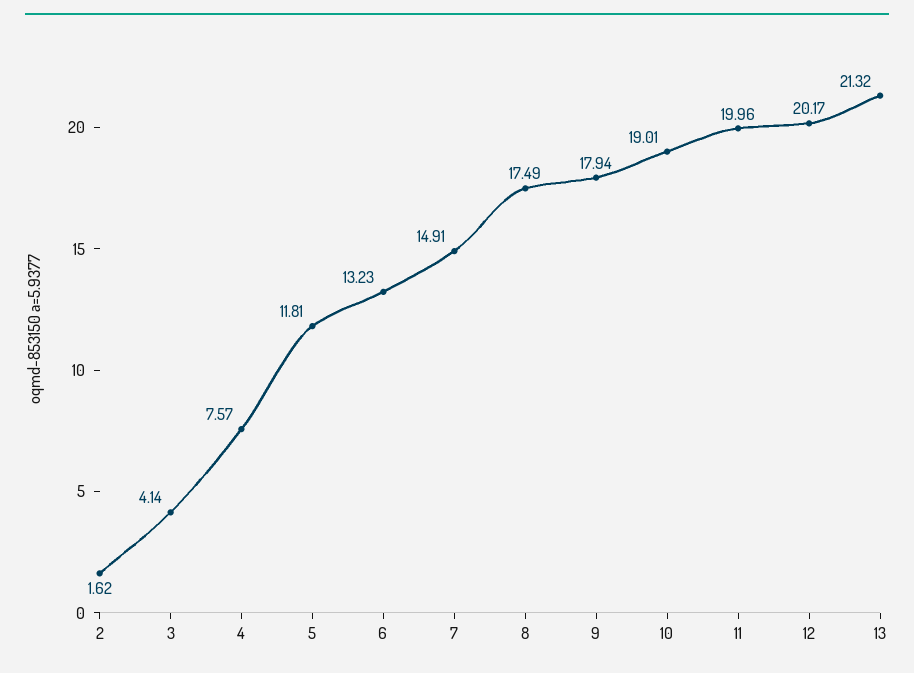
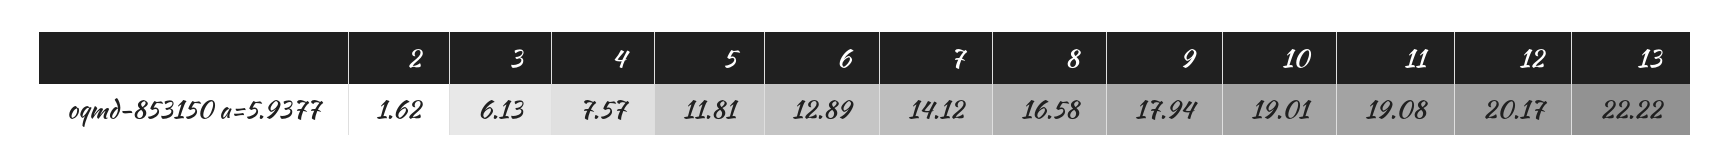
3: 4.14 -> 6.13
6: 13.23 -> 12.89
7: 14.91 -> 14.12
8: 17.49 -> 16.58
11: 19.96 -> 19.08
13: 21.32 -> 22.22

